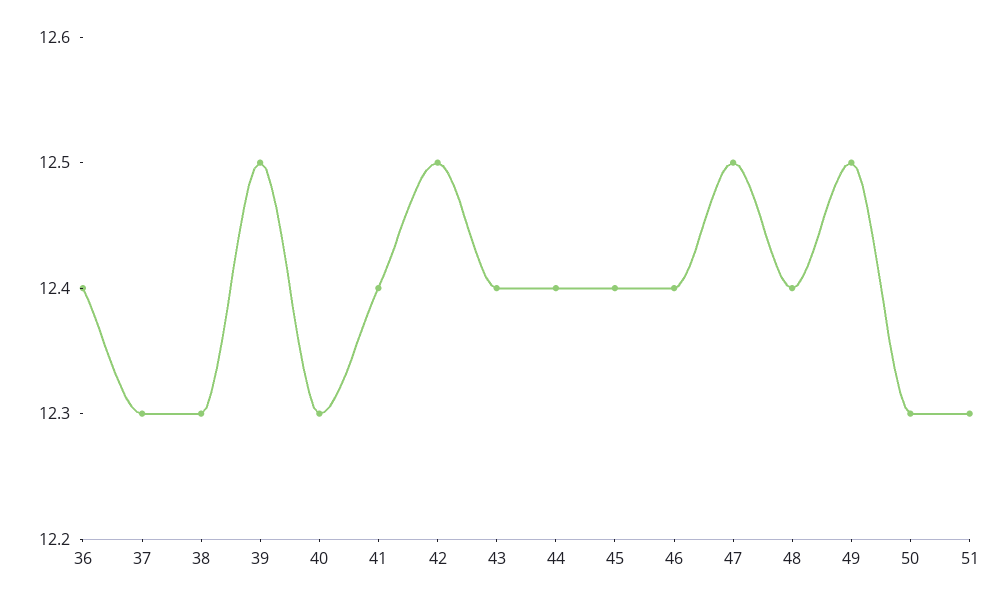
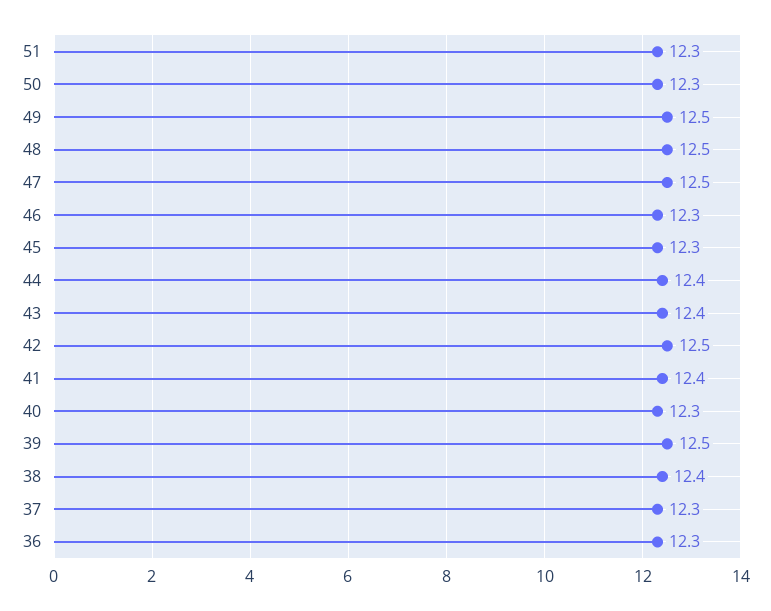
36: 12.4 -> 12.3
38: 12.3 -> 12.4
45: 12.4 -> 12.3
46: 12.4 -> 12.3
48: 12.4 -> 12.5

